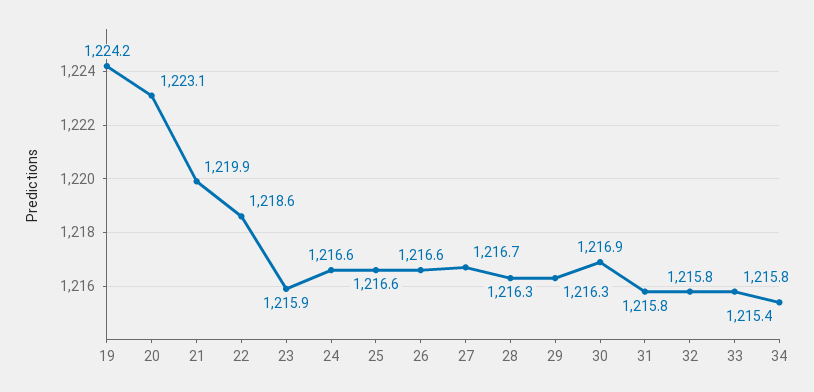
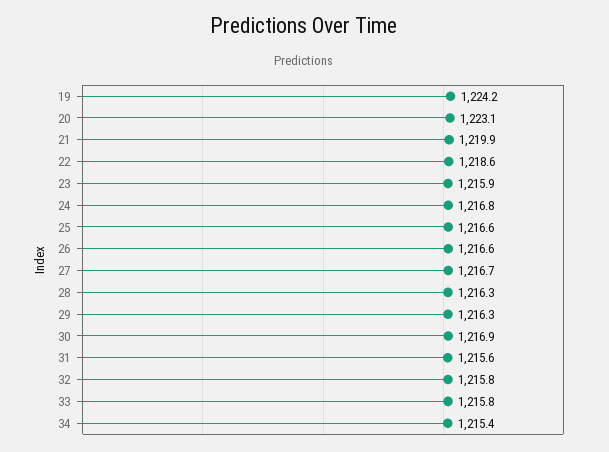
24: 1216.6 -> 1216.8
31: 1215.8 -> 1215.6

